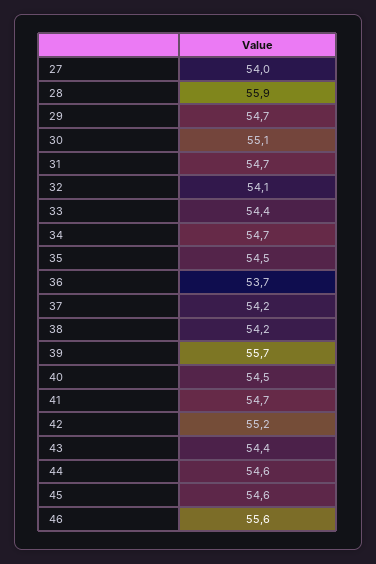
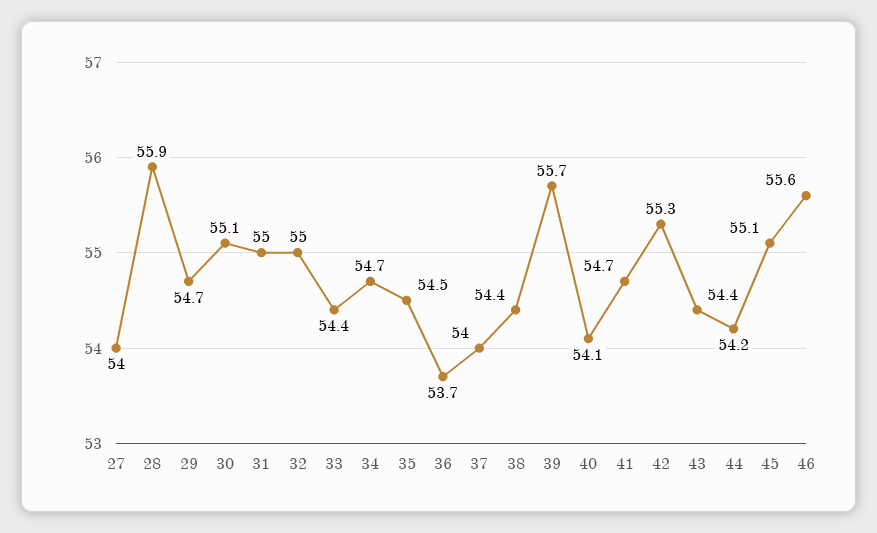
31: 54.7 -> 55
32: 54.1 -> 55
37: 54.2 -> 54
38: 54.2 -> 54.4
40: 54.5 -> 54.1
42: 55.2 -> 55.3
44: 54.6 -> 54.2
45: 54.6 -> 55.1

